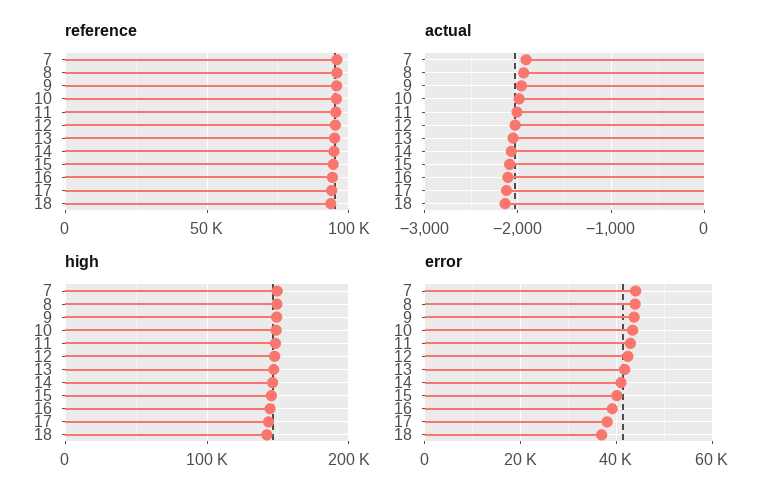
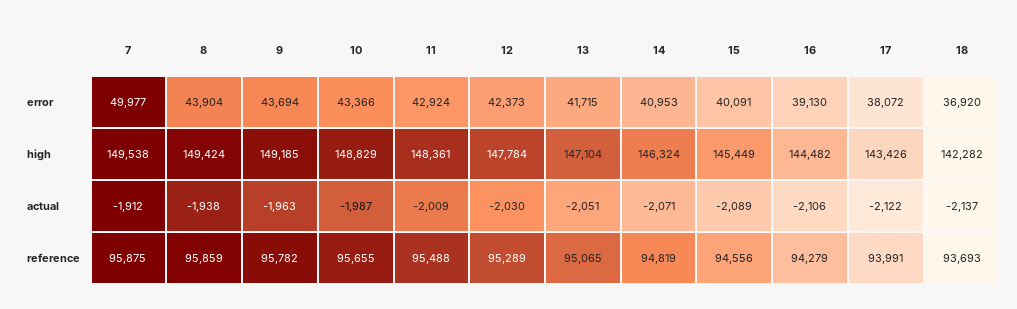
error, 7: 44000 -> 49977

